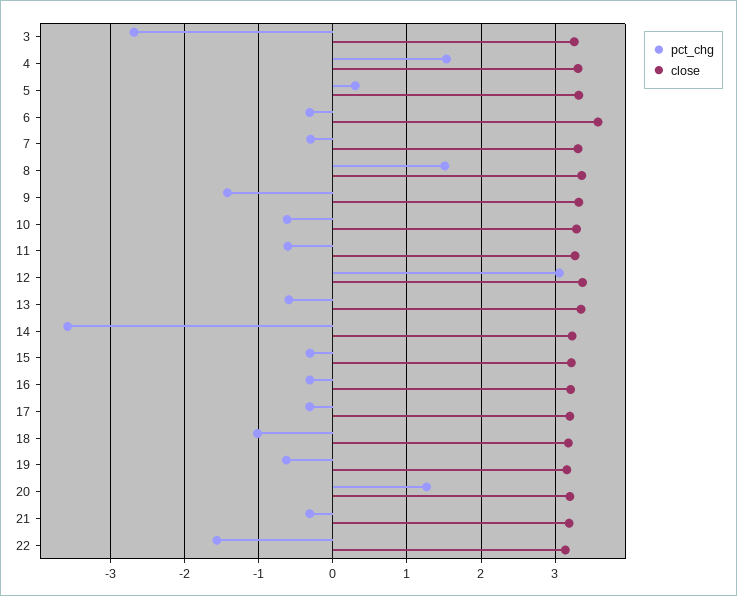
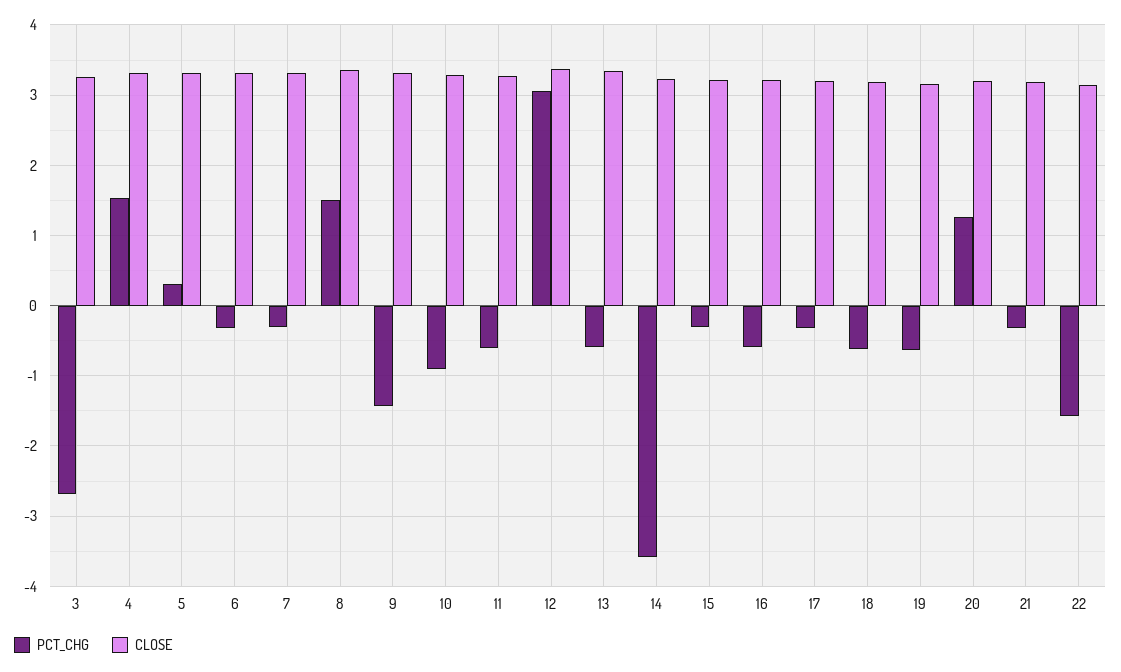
close, 6: 3.6 -> 3.3
pct_chg, 10: -0.6 -> -0.9
pct_chg, 16: -0.3 -> -0.6
pct_chg, 18: -1 -> -0.6

